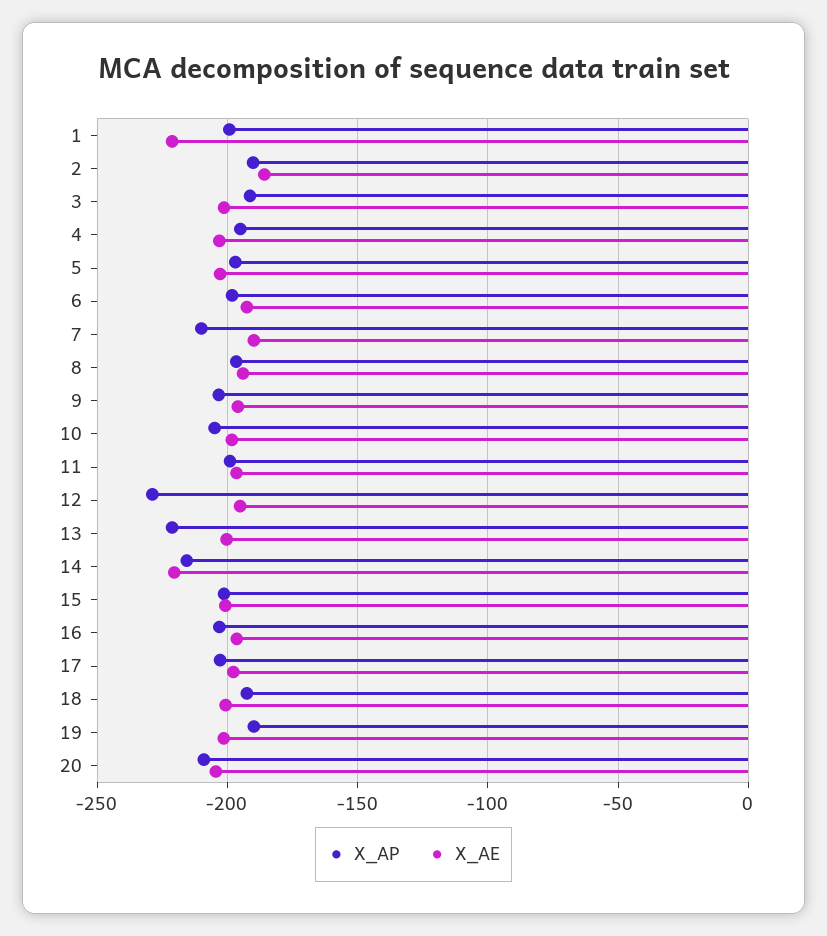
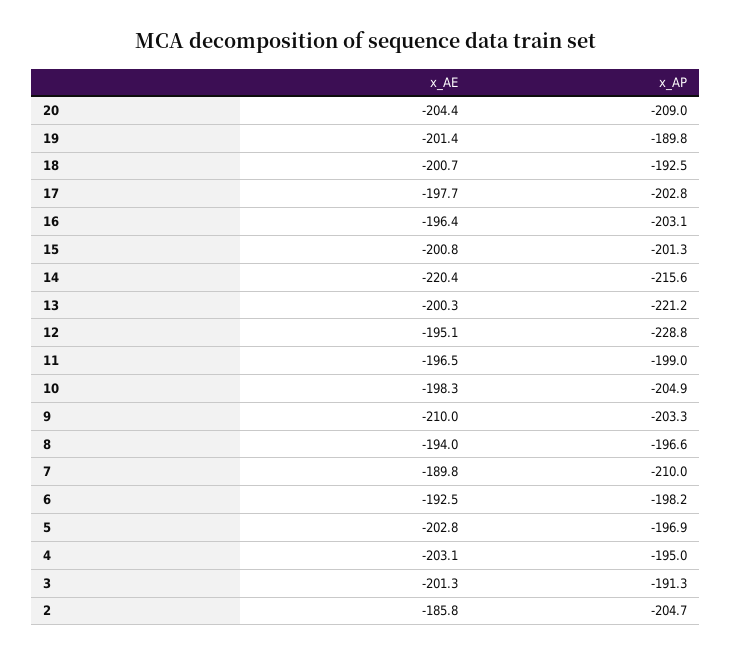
X_AP, 1: -200 -> none
X_AE, 1: -220 -> none
X_AP, 2: -190 -> -204.7
X_AE, 9: -195 -> -210

